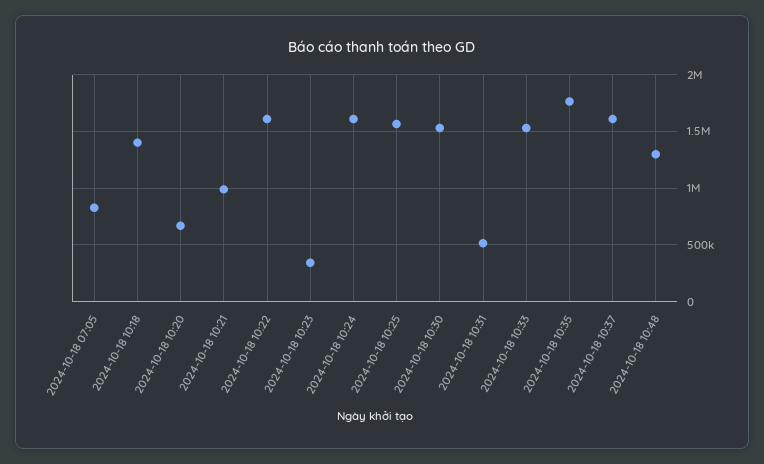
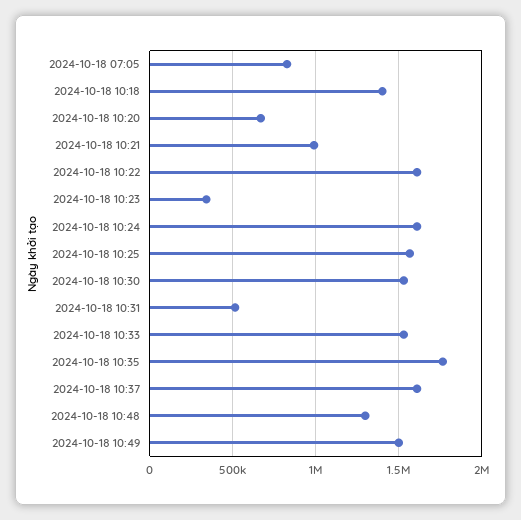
2024-10-18 10:49: none -> 1500000

